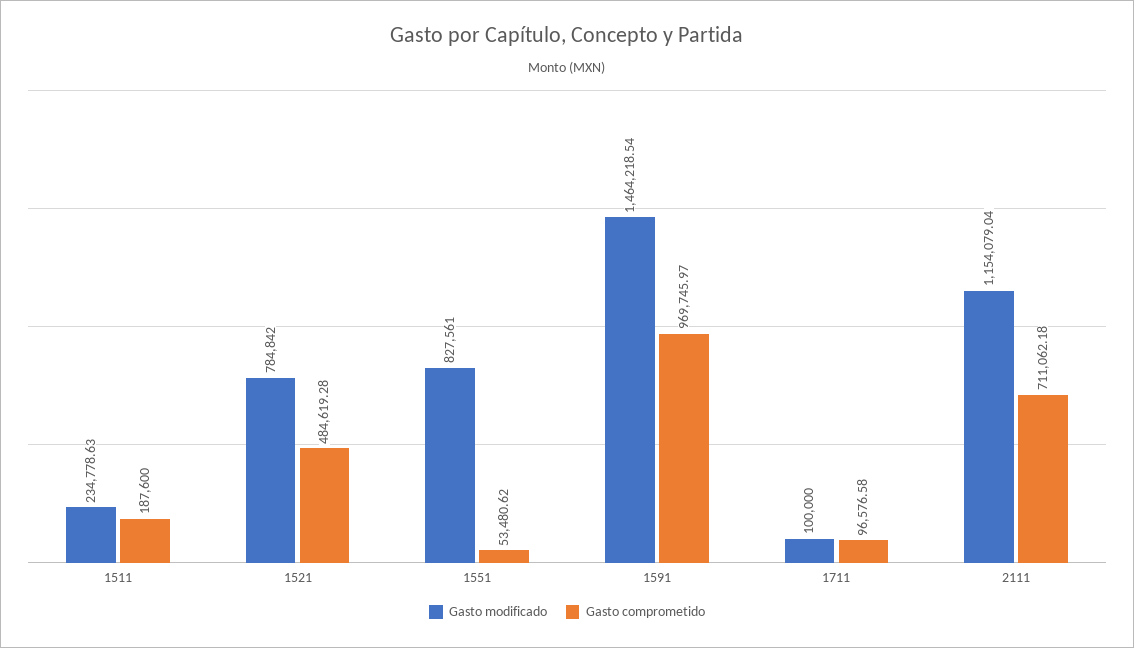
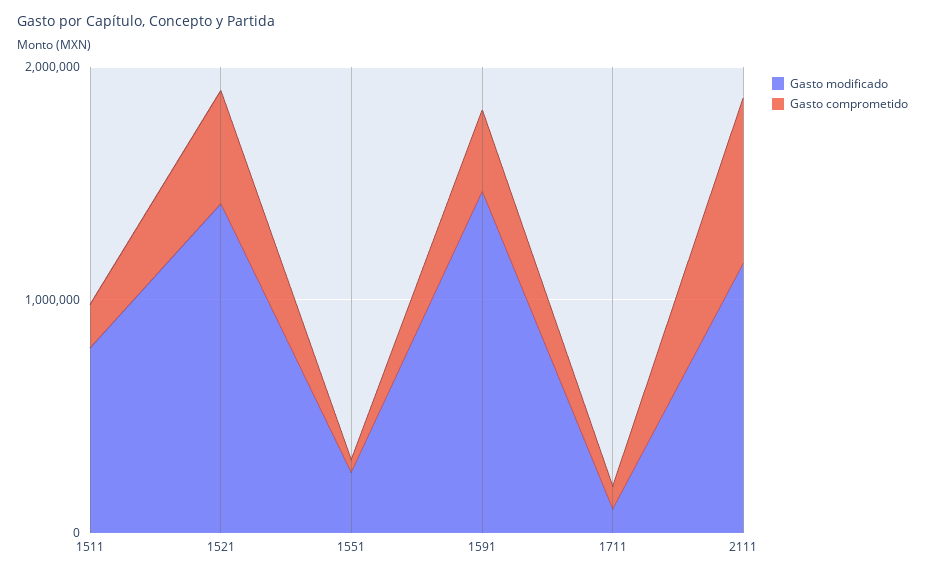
Gasto modificado, 1511: 234778.63 -> 800000
Gasto modificado, 1521: 784842 -> 1400000
Gasto modificado, 1551: 827561 -> 200000
Gasto comprometido, 1591: 969745.97 -> 400000

